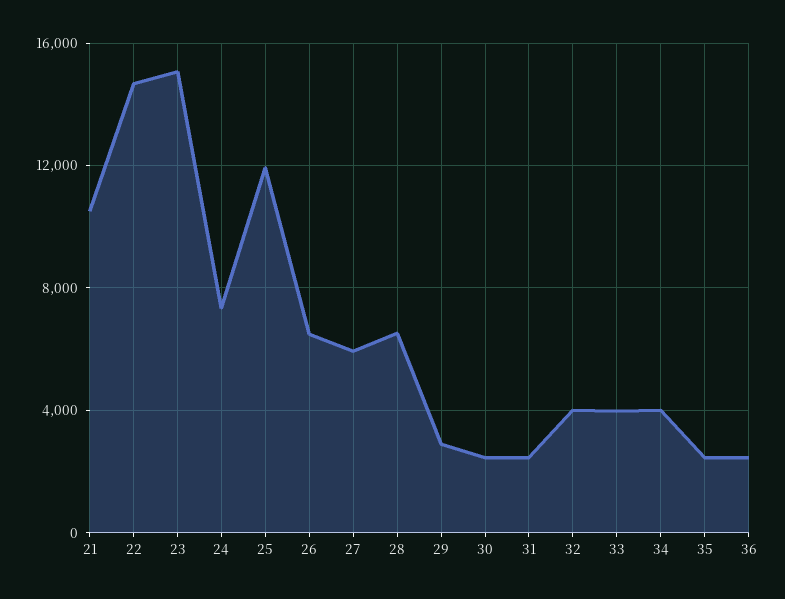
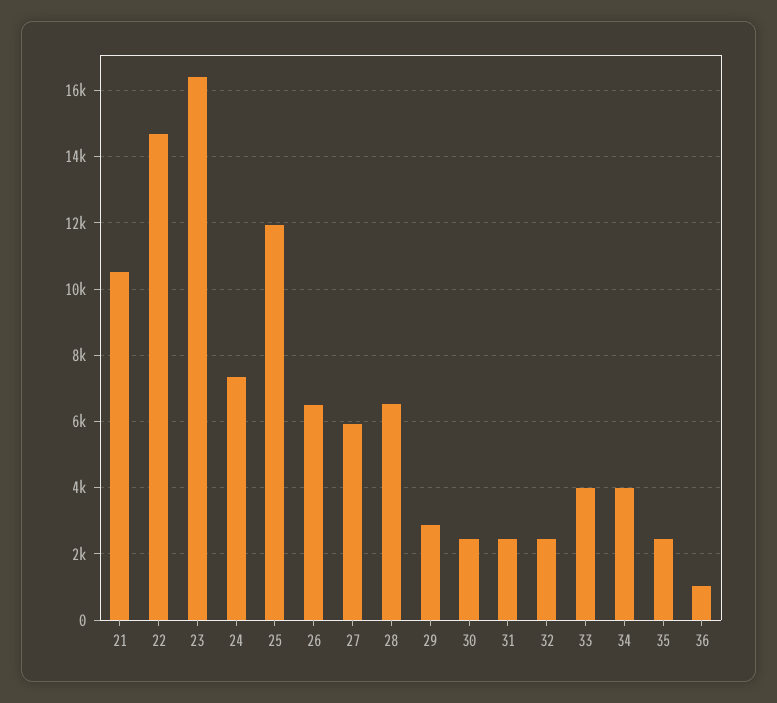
23: 15000 -> 16400
32: 4000 -> 2400
36: 2500 -> 1000

